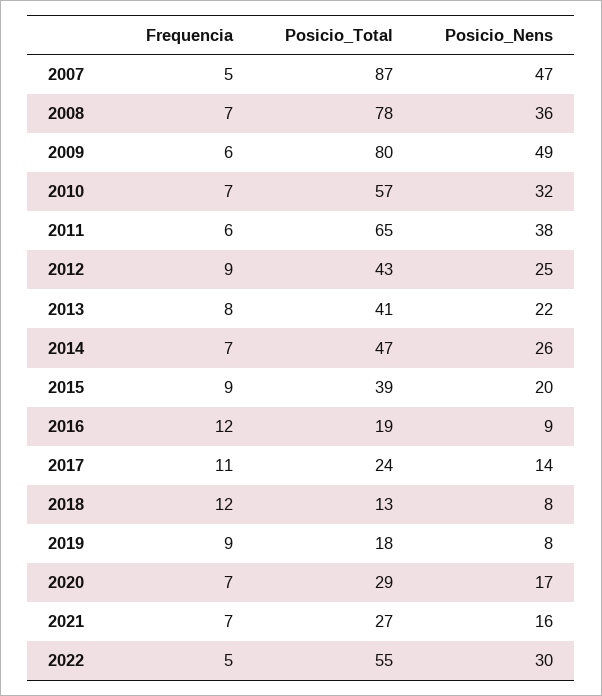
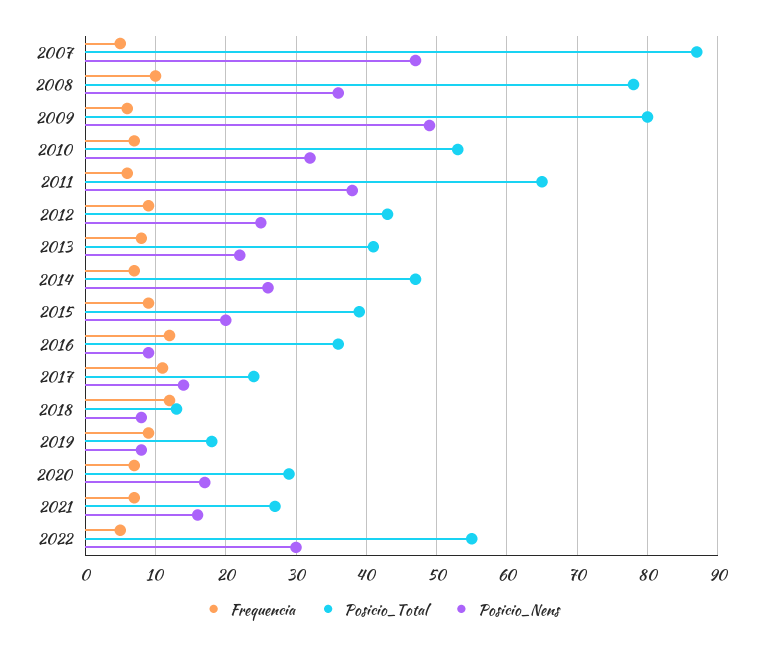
Frequencia, 2008: 7 -> 10
Posicio_Total, 2010: 57 -> 53
Posicio_Total, 2016: 19 -> 36

